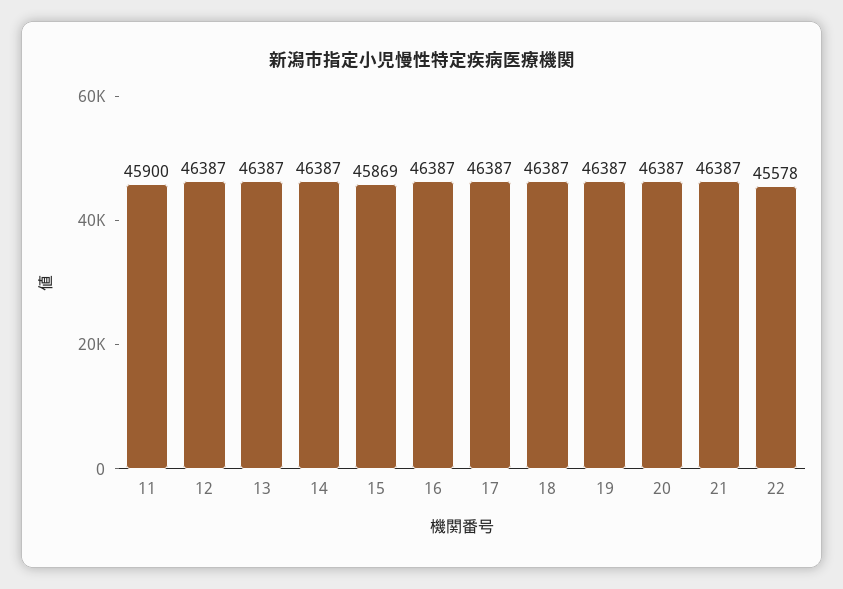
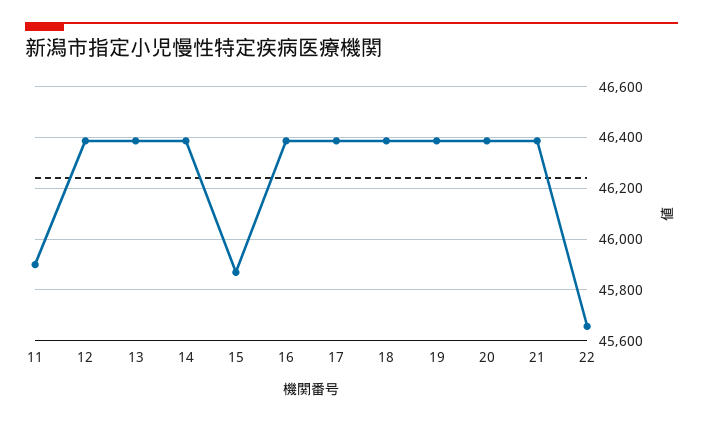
22: 45578 -> 45650

